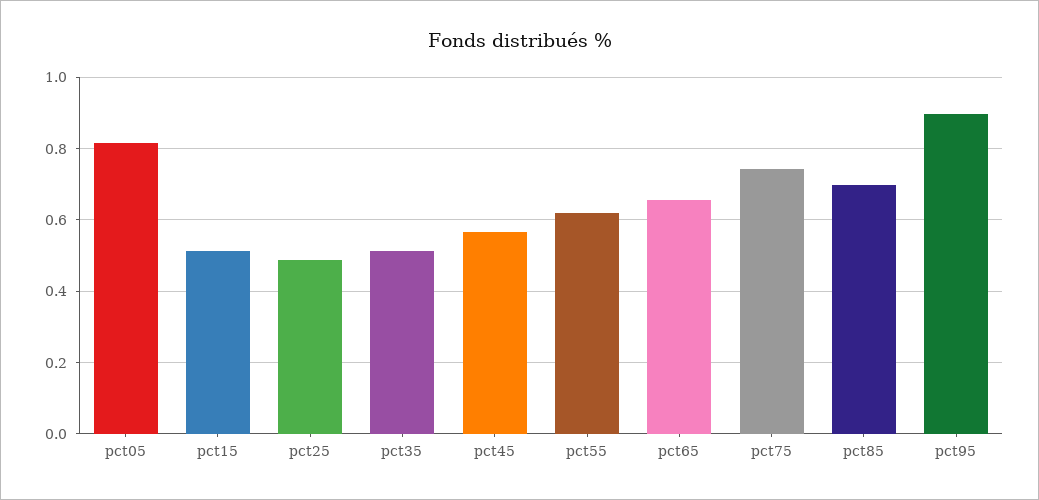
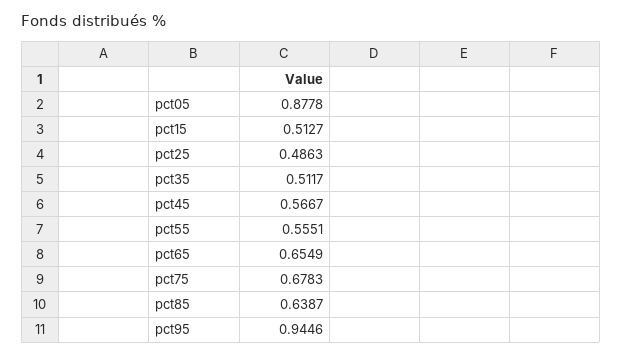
pct05: 0.82 -> 0.8778
pct55: 0.62 -> 0.5551
pct75: 0.74 -> 0.6783
pct85: 0.7 -> 0.6387
pct95: 0.9 -> 0.9446

